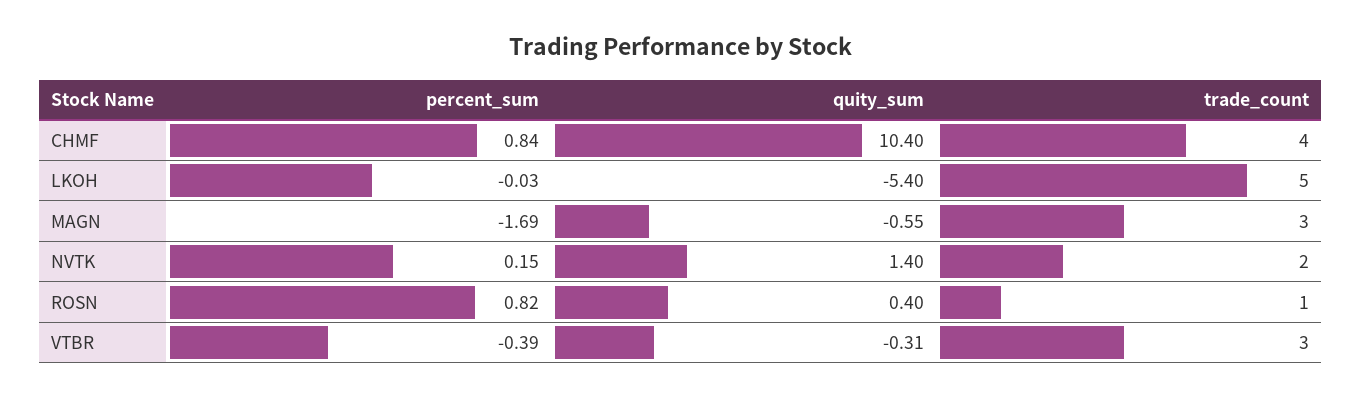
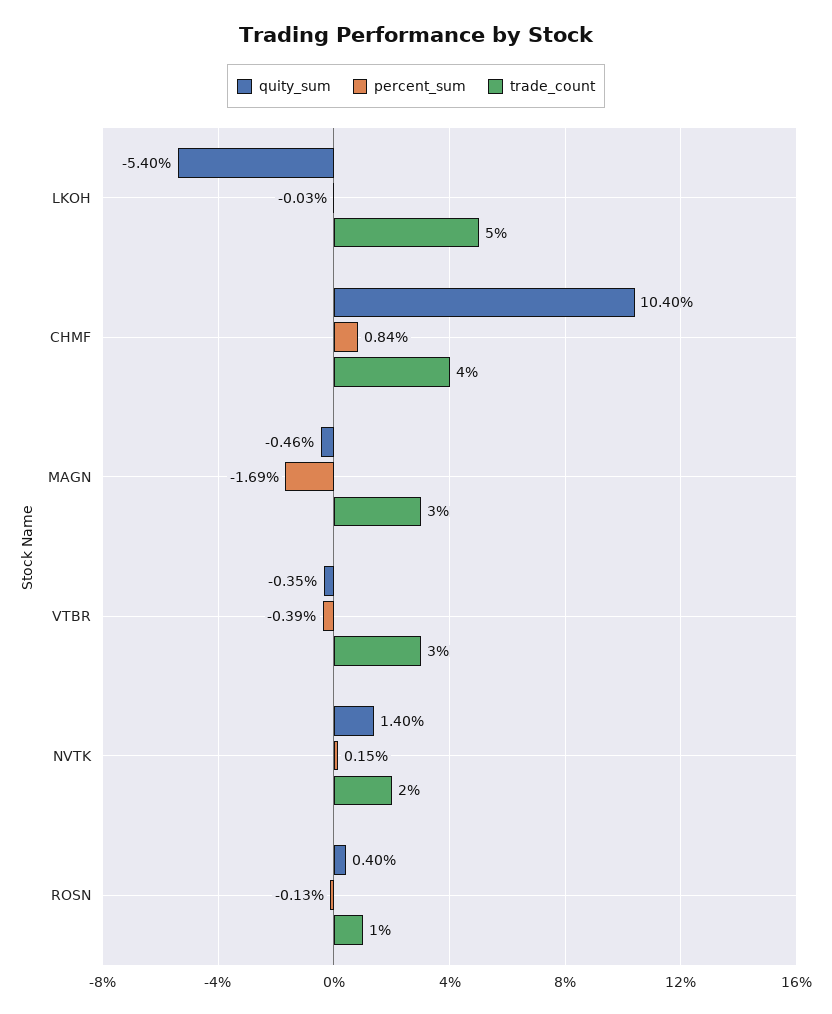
quity_sum, MAGN: -0.55 -> -0.46
percent_sum, ROSN: 0.82 -> -0.13
quity_sum, VTBR: -0.31 -> -0.35

